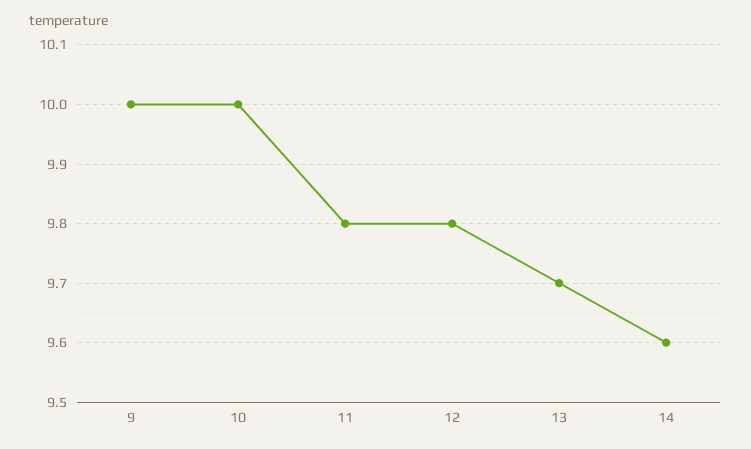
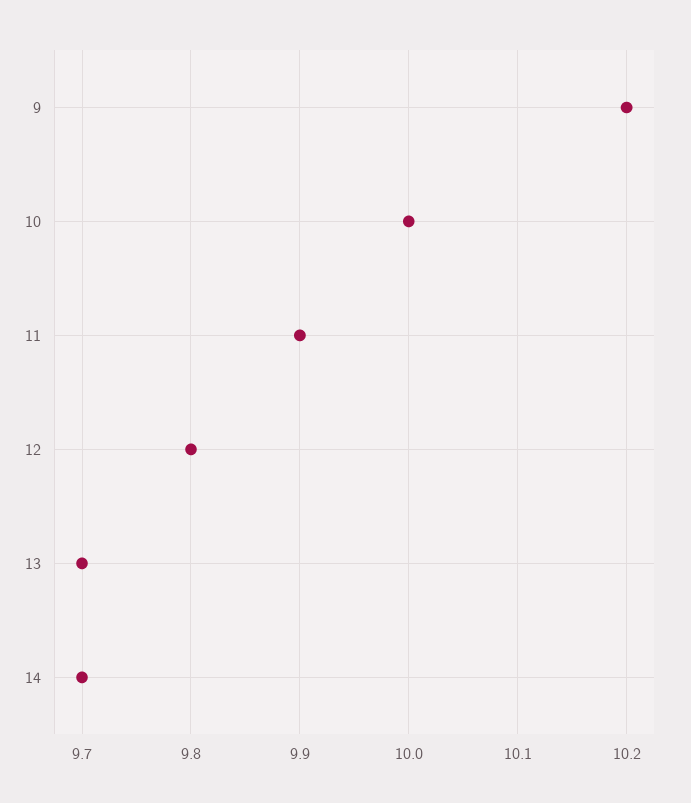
9: 10 -> 10.2
11: 9.8 -> 9.9
14: 9.6 -> 9.7

